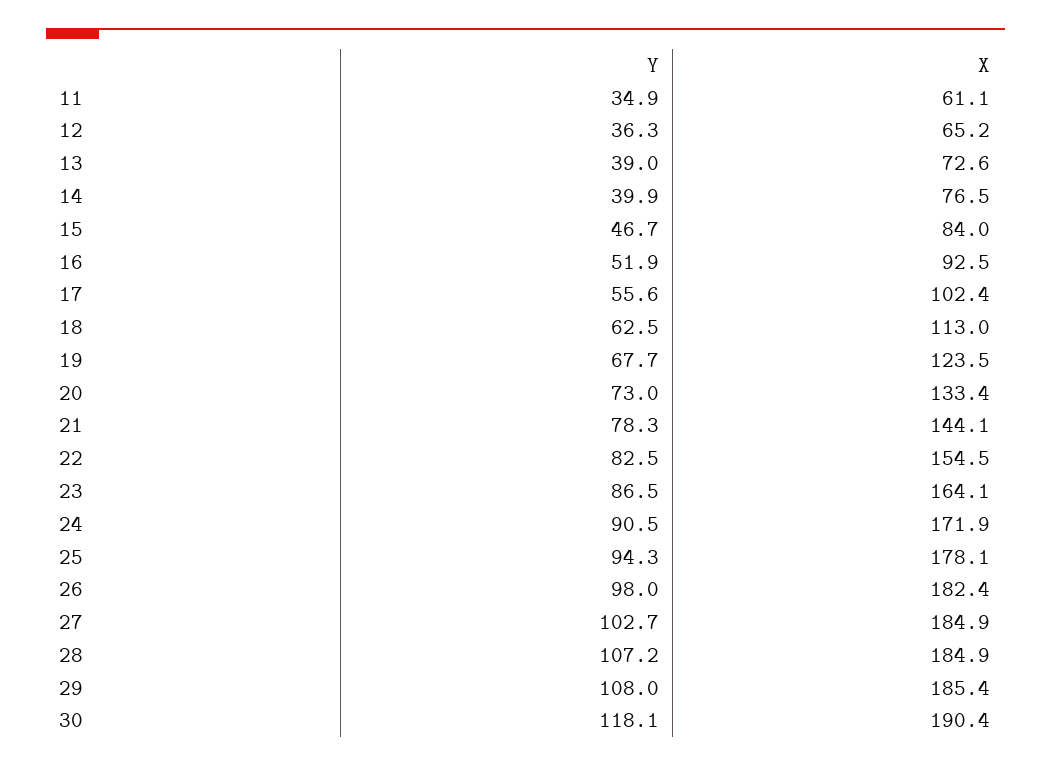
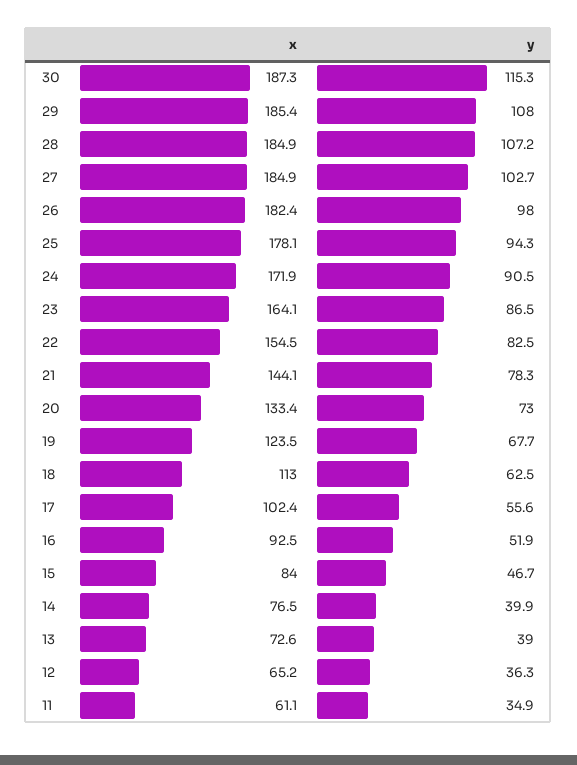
Y, 30: 118.1 -> 115.3
X, 30: 190.4 -> 187.3

